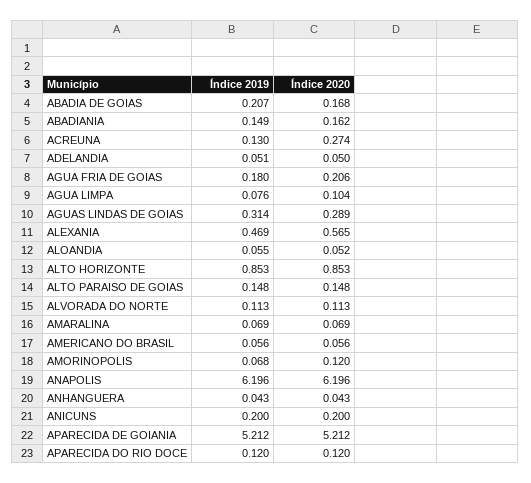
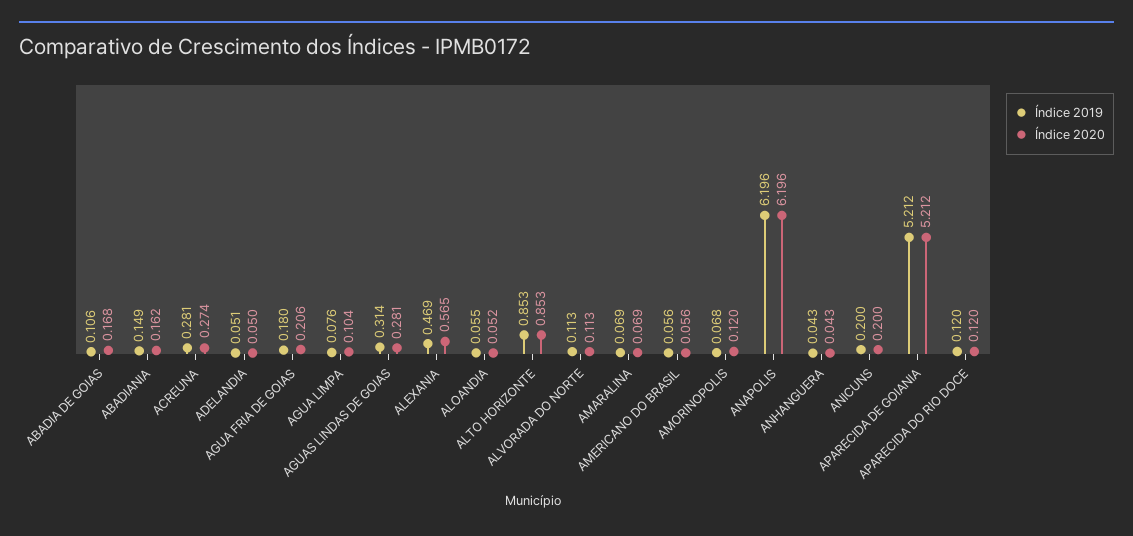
Índice 2019, ABADIA DE GOIAS: 0.207 -> 0.106
Índice 2019, ACREUNA: 0.13 -> 0.281
Índice 2020, AGUAS LINDAS DE GOIAS: 0.289 -> 0.281
Índice 2019, ALTO PARAISO DE GOIAS: 0.148 -> none
Índice 2020, ALTO PARAISO DE GOIAS: 0.148 -> none

